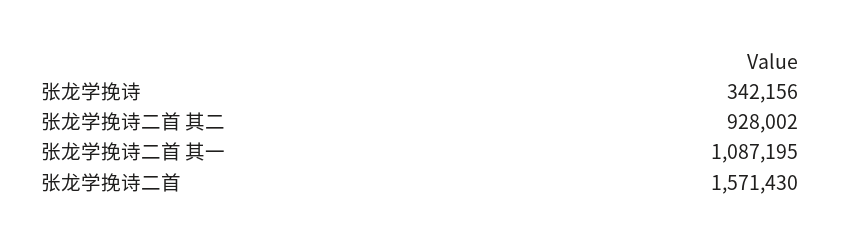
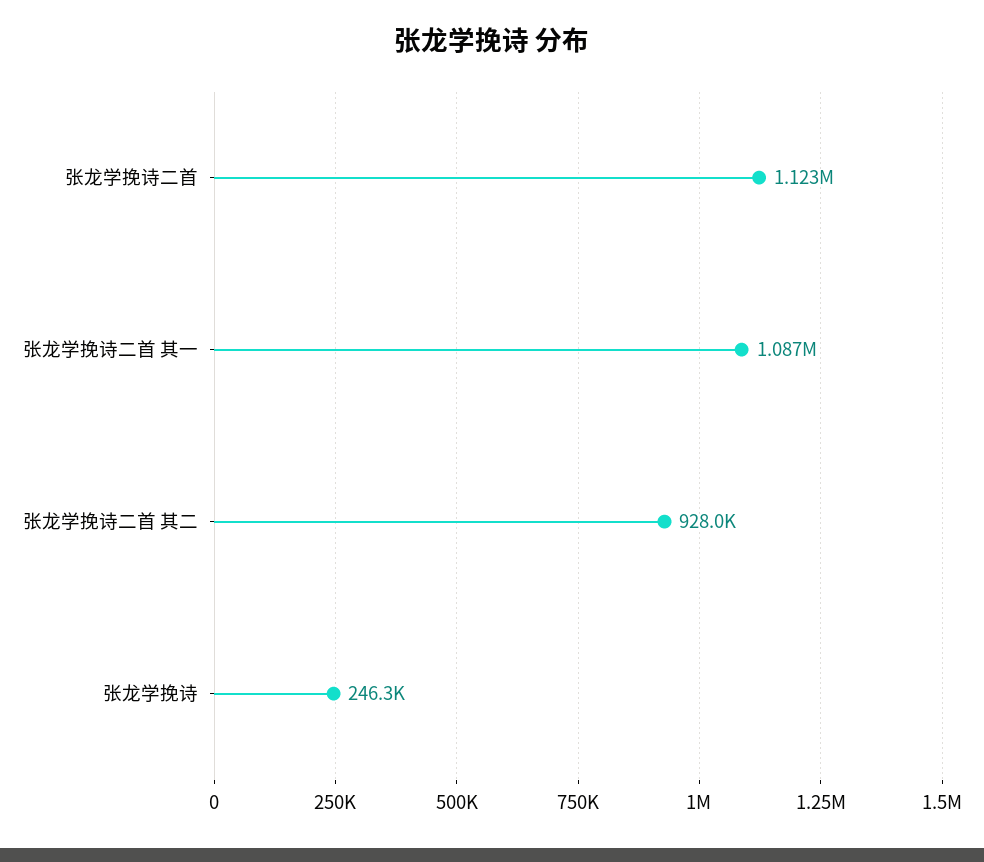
张龙学挽诗: 342156 -> 246300
张龙学挽诗二首: 1571430 -> 1123000

